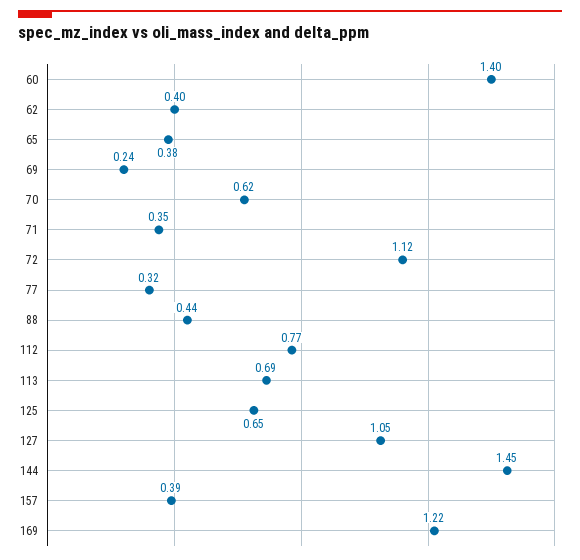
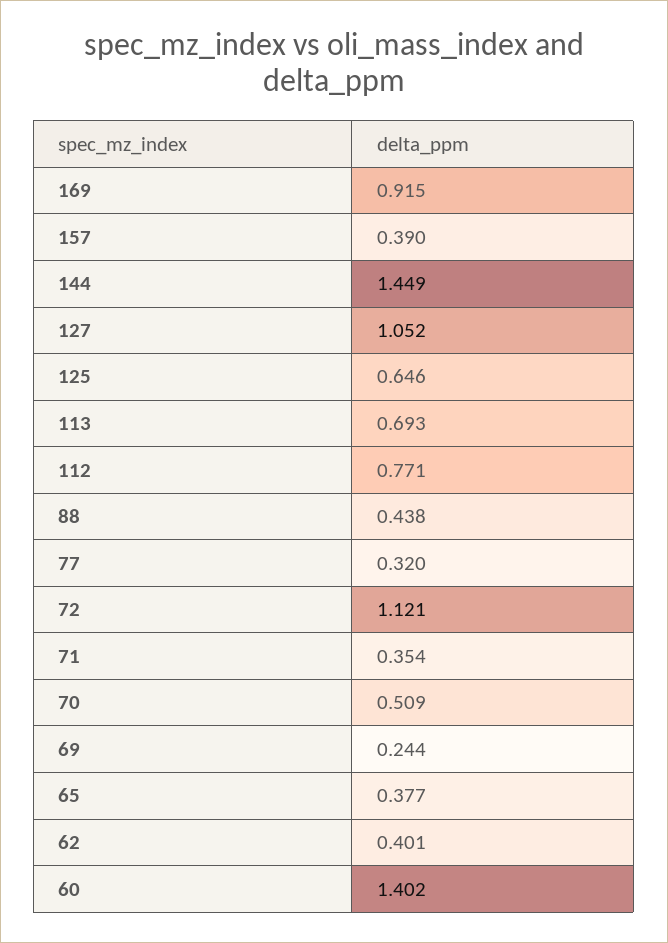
70: 0.62 -> 0.509
169: 1.22 -> 0.915

